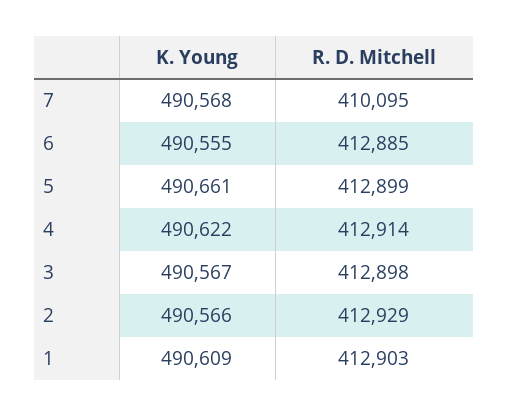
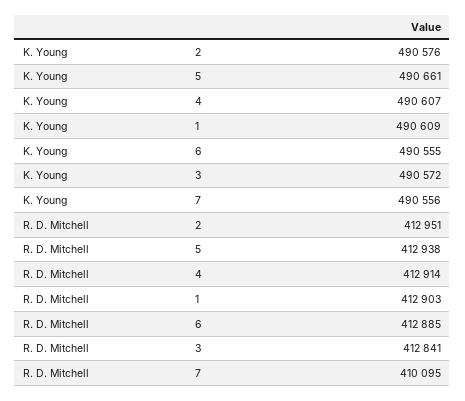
K. Young, 7: 490568 -> 490556
R. D. Mitchell, 5: 412899 -> 412938
K. Young, 4: 490622 -> 490607
K. Young, 3: 490567 -> 490572
R. D. Mitchell, 3: 412898 -> 412841
K. Young, 2: 490566 -> 490576
R. D. Mitchell, 2: 412929 -> 412951

